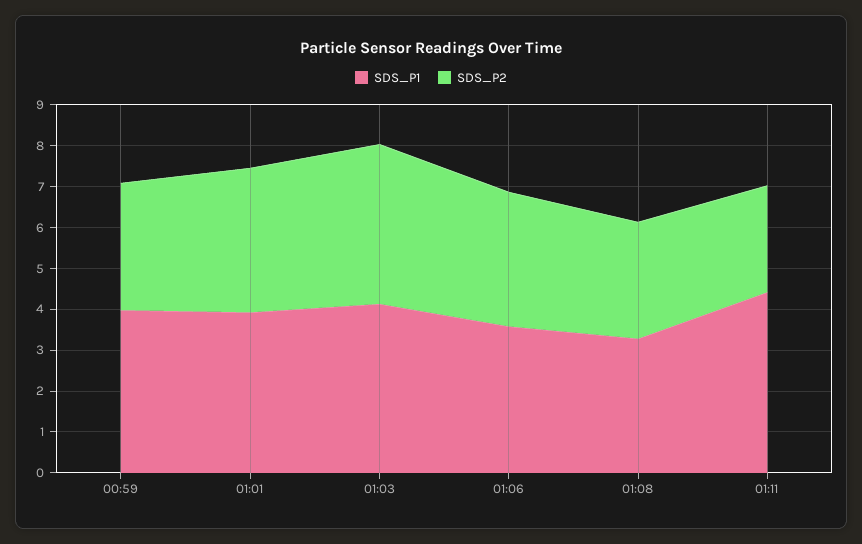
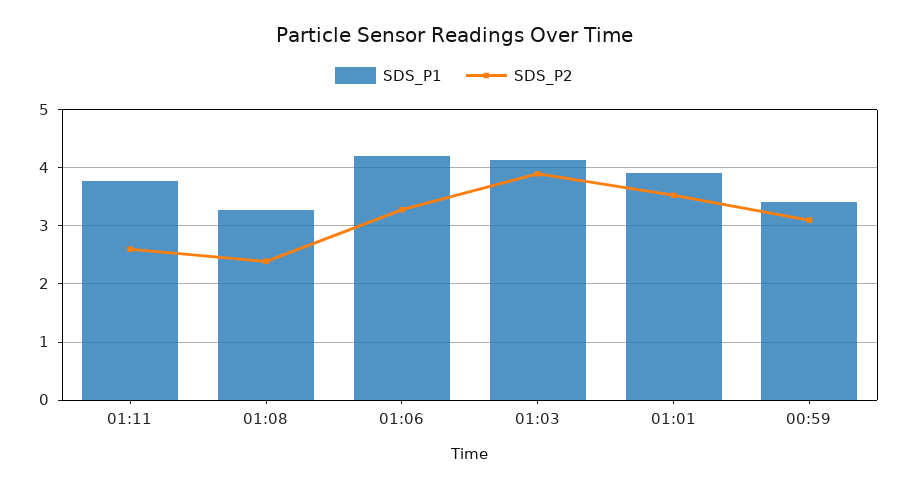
SDS_P1, 00:59: 4 -> 3.4
SDS_P1, 01:06: 3.6 -> 4.2
SDS_P2, 01:08: 2.8 -> 2.4
SDS_P1, 01:11: 4.4 -> 3.8

